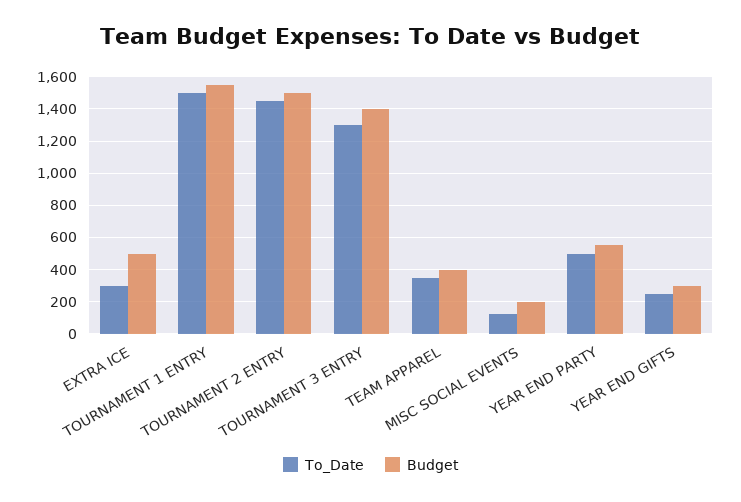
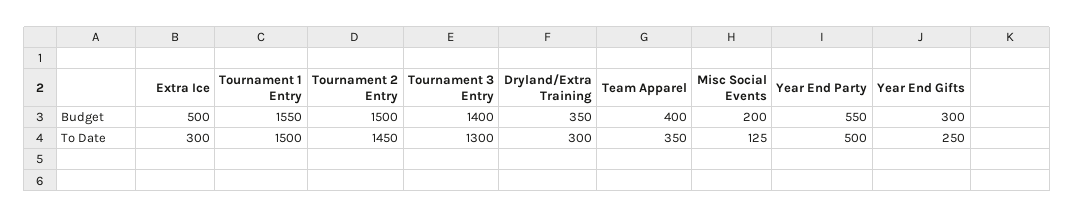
Budget, Dryland/Extra Training: none -> 350
To_Date, Dryland/Extra Training: none -> 300

